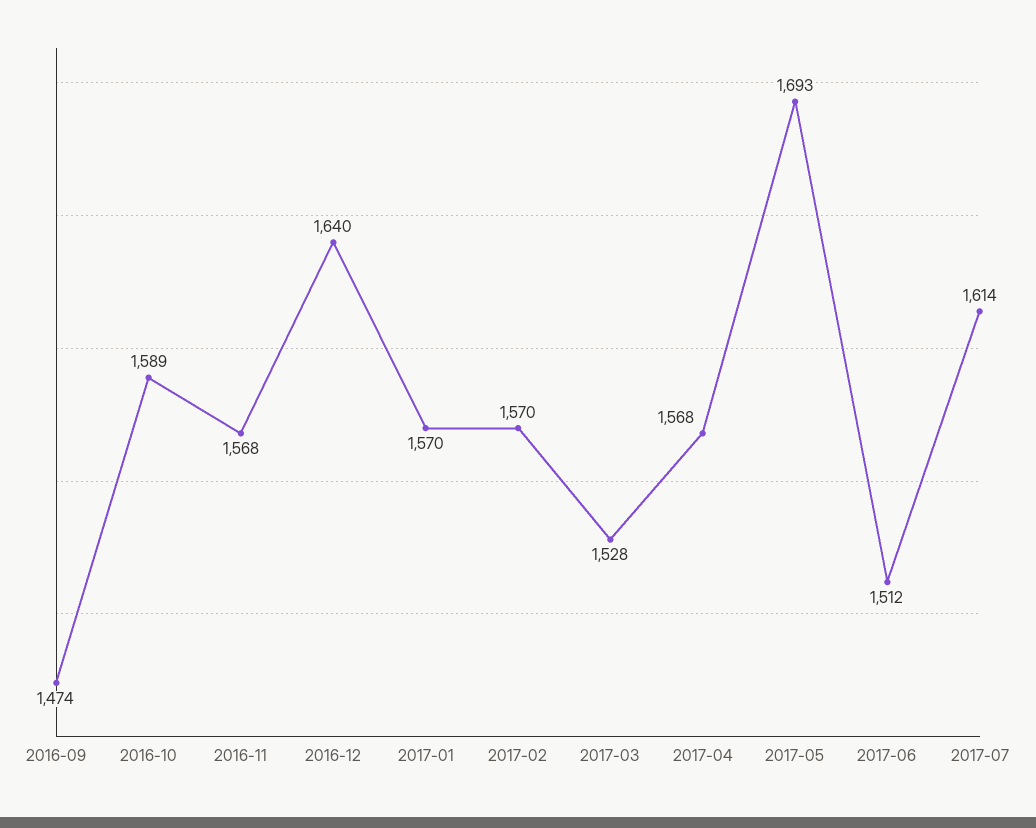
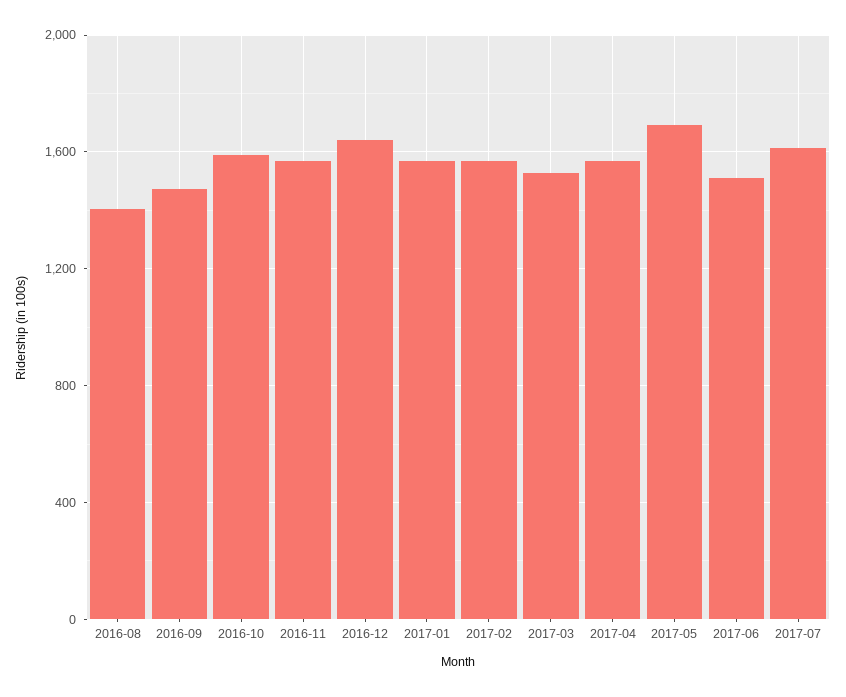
2016-08: none -> 1400

